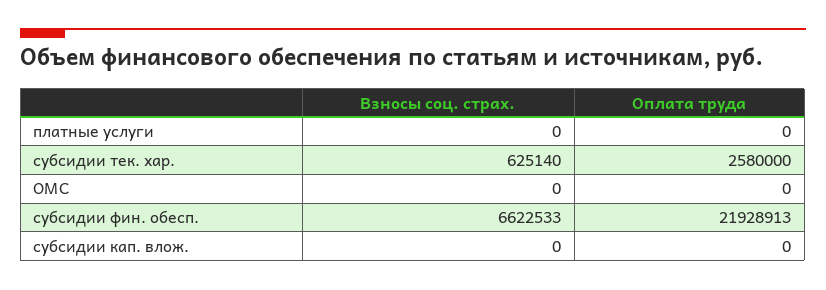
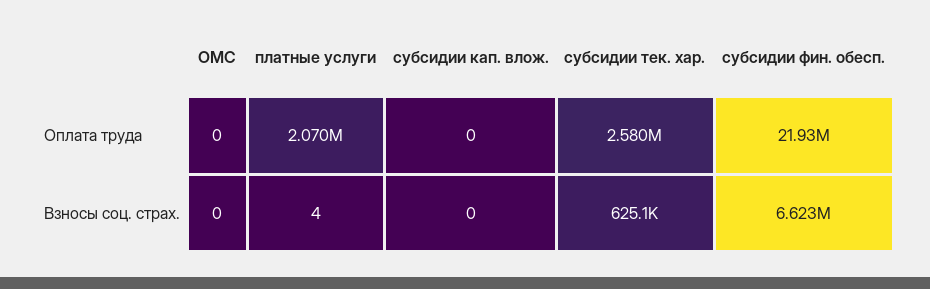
Взносы соц. страх., платные услуги: 0 -> 4
Оплата труда, платные услуги: 0 -> 2070000

